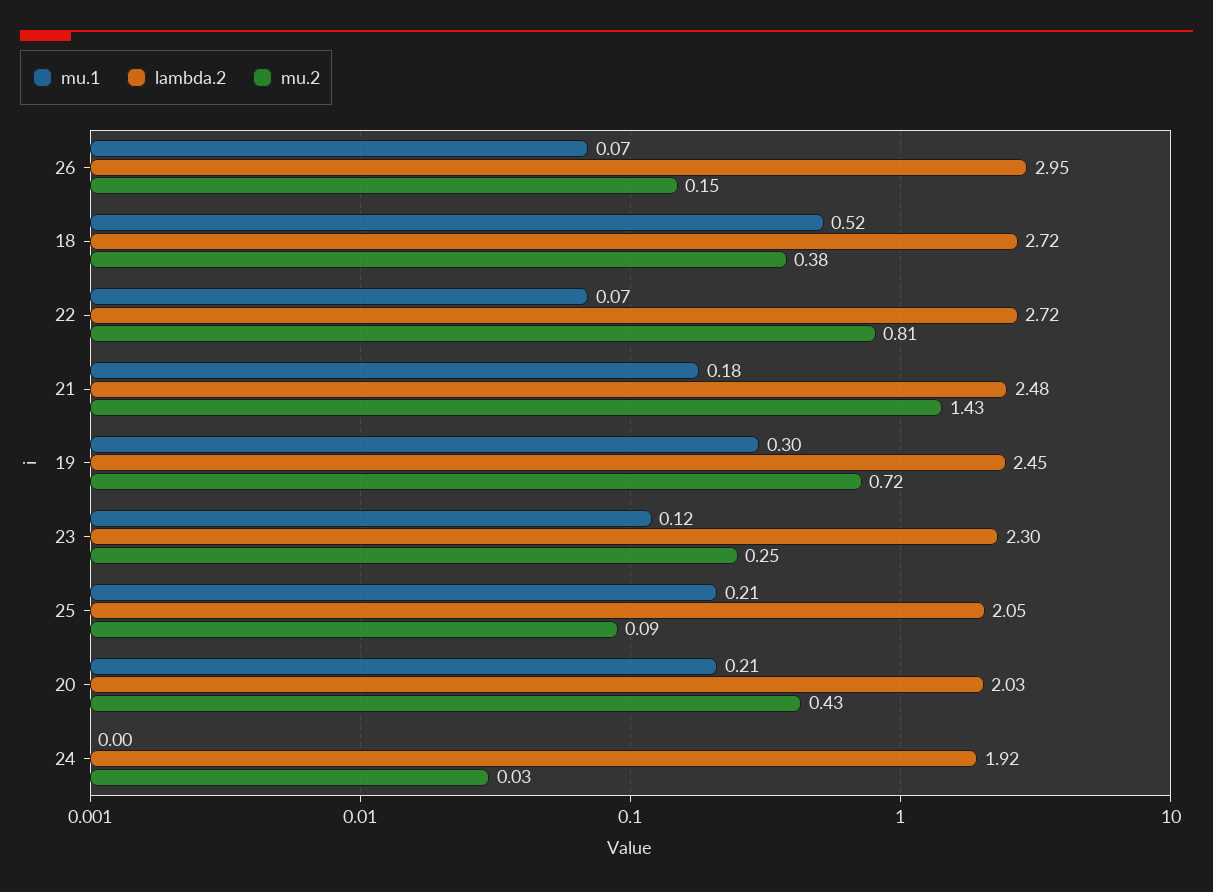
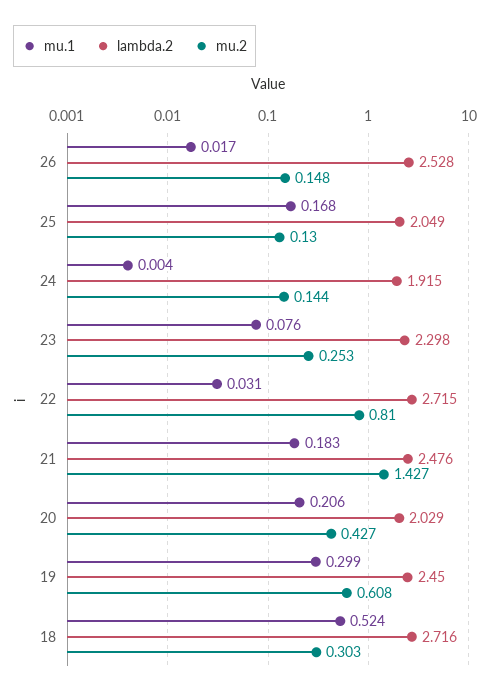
mu.1, 26: 0.07 -> 0.017
lambda.2, 26: 2.95 -> 2.528
mu.2, 18: 0.38 -> 0.303
mu.1, 22: 0.07 -> 0.031
mu.2, 19: 0.72 -> 0.608
mu.1, 23: 0.12 -> 0.076
mu.1, 25: 0.21 -> 0.168
mu.2, 25: 0.09 -> 0.13
mu.2, 24: 0.03 -> 0.144

